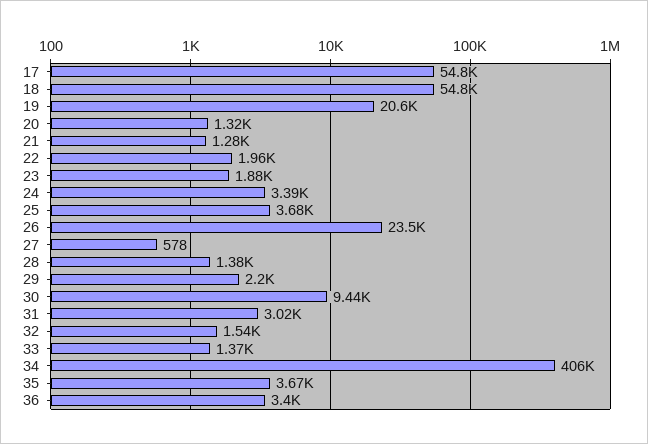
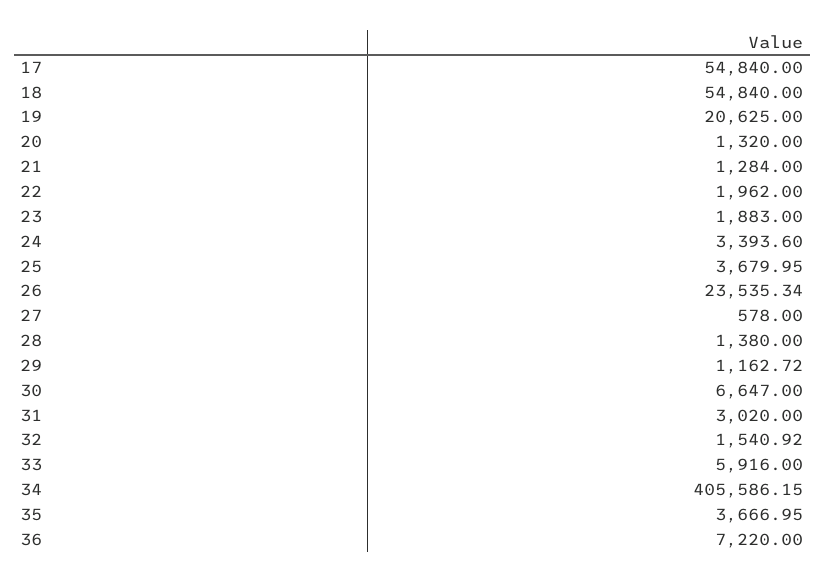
29: 2200 -> 1162.72
30: 9440 -> 6647
33: 1370 -> 5916
36: 3400 -> 7220

